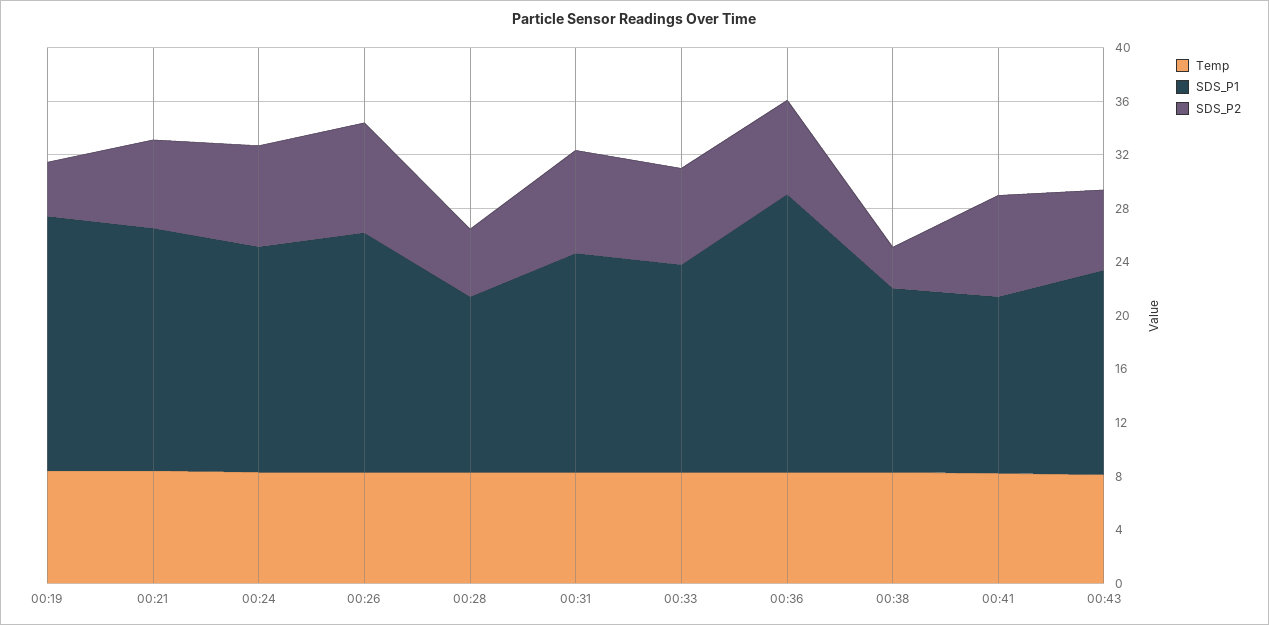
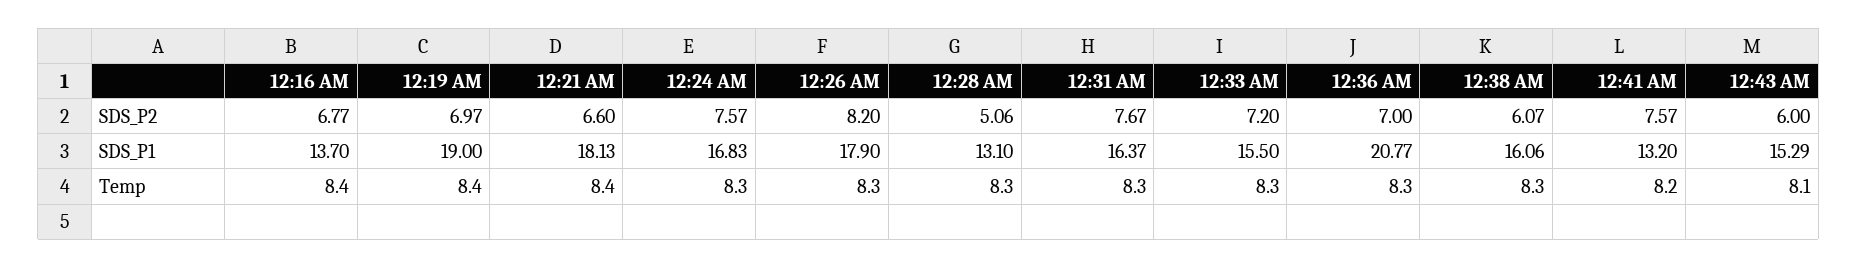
SDS_P2, 00:19: 4 -> 6.97
SDS_P1, 00:38: 14 -> 16.06
SDS_P2, 00:38: 3 -> 6.07
SDS_P2, 12:16 AM: none -> 6.77
SDS_P1, 12:16 AM: none -> 13.7
Temp, 12:16 AM: none -> 8.4

